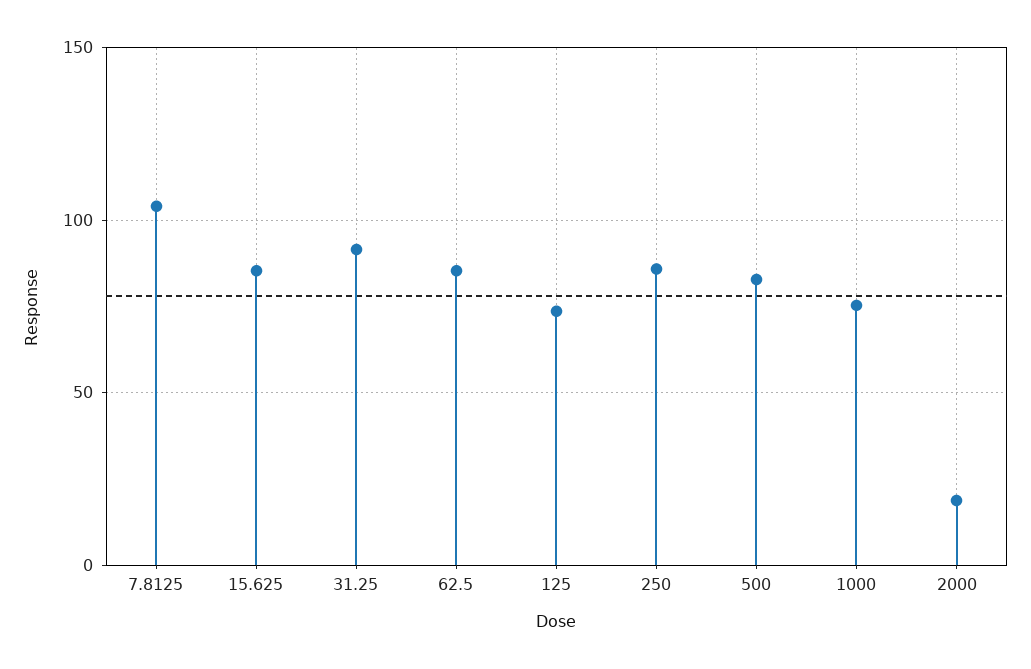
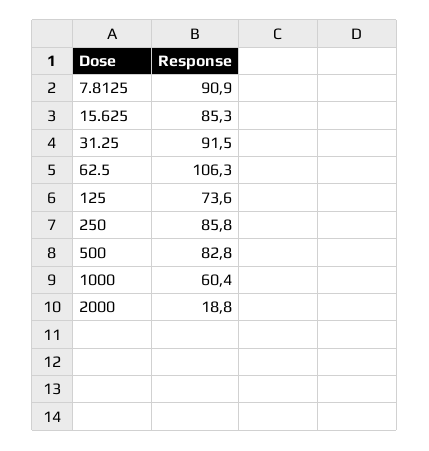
7.8125: 105 -> 90.9
62.5: 85 -> 106.3
1000: 75 -> 60.4

